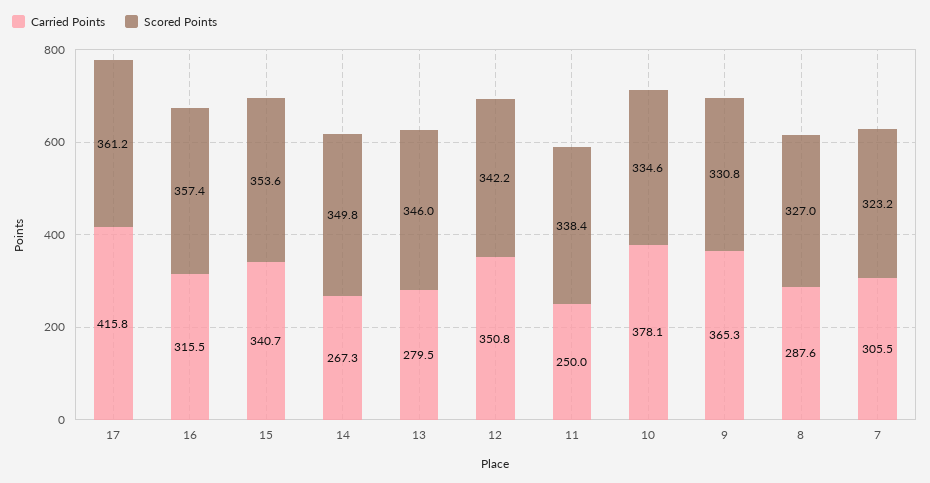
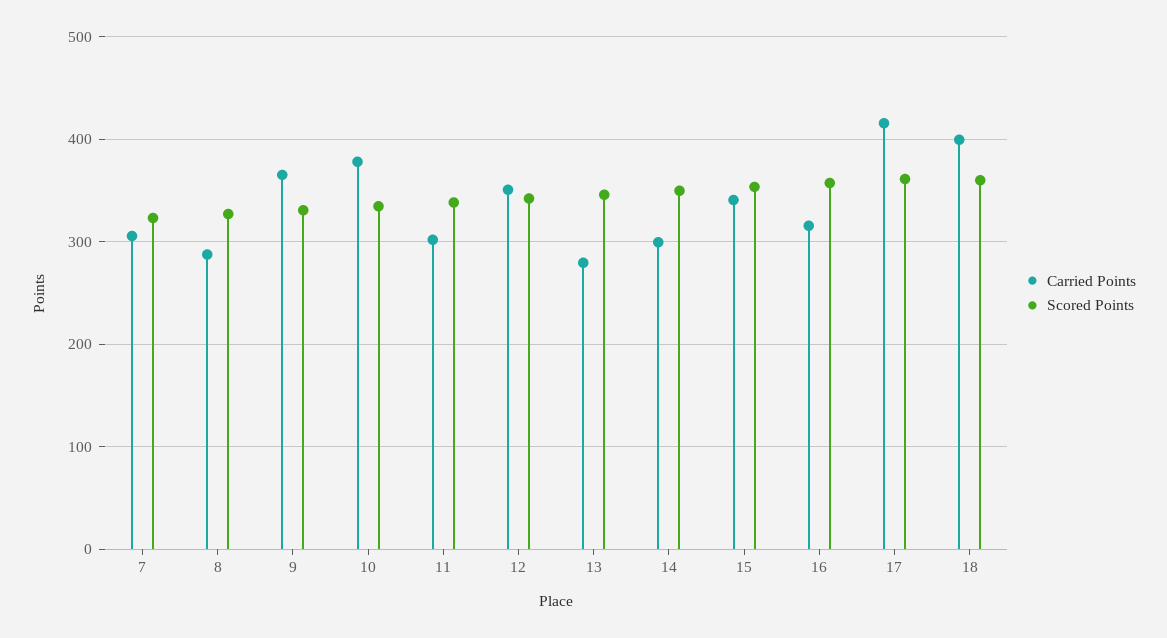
Carried Points, 14: 267.3 -> 300
Carried Points, 11: 250 -> 300
Carried Points, 18: none -> 400
Scored Points, 18: none -> 360

